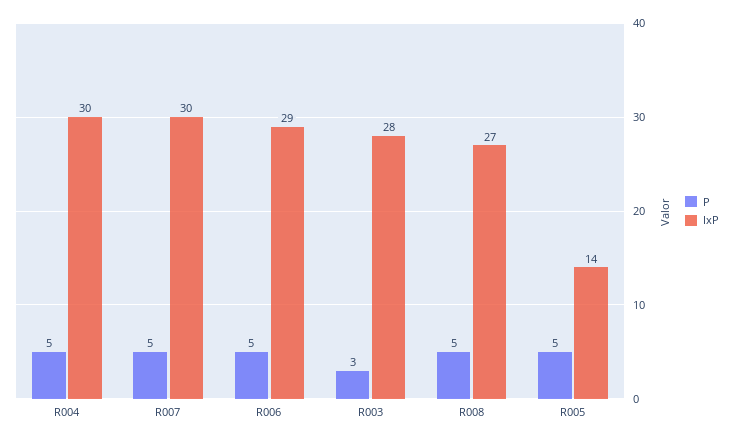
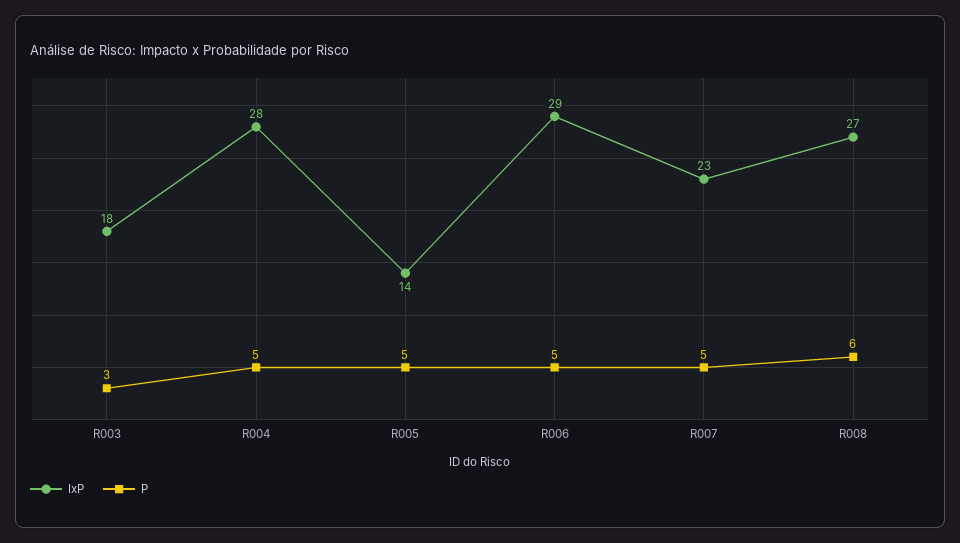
IxP, R004: 30 -> 28
IxP, R007: 30 -> 23
IxP, R003: 28 -> 18
P, R008: 5 -> 6

